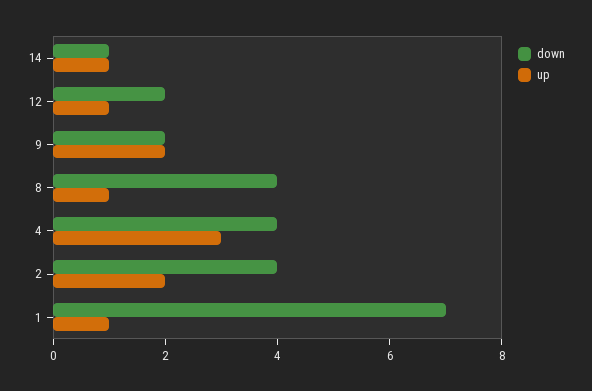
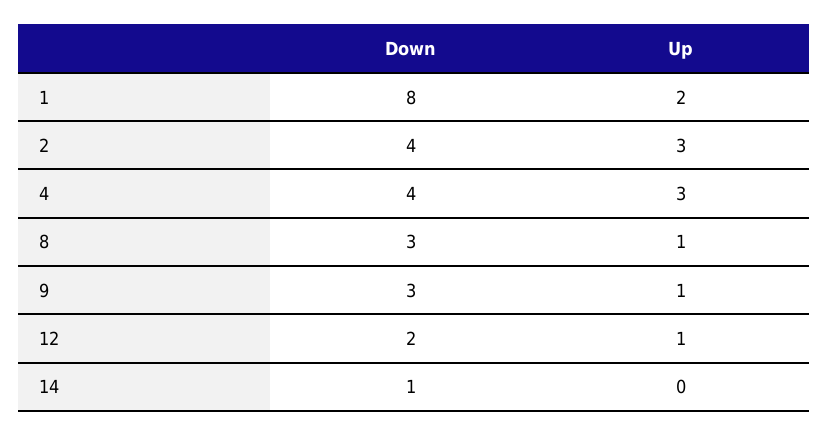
up, 14: 1 -> 0
down, 9: 2 -> 3
up, 9: 2 -> 1
down, 8: 4 -> 3
up, 2: 2 -> 3
down, 1: 7 -> 8
up, 1: 1 -> 2

